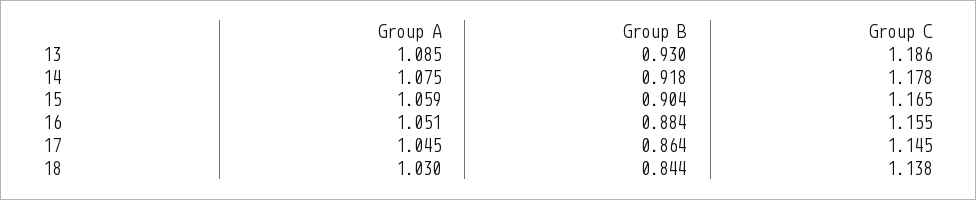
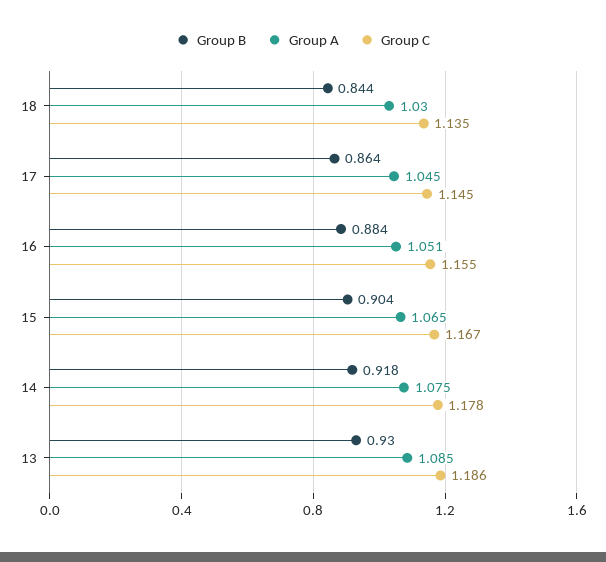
Group A, 15: 1.059 -> 1.065
Group C, 15: 1.165 -> 1.167
Group C, 18: 1.138 -> 1.135

